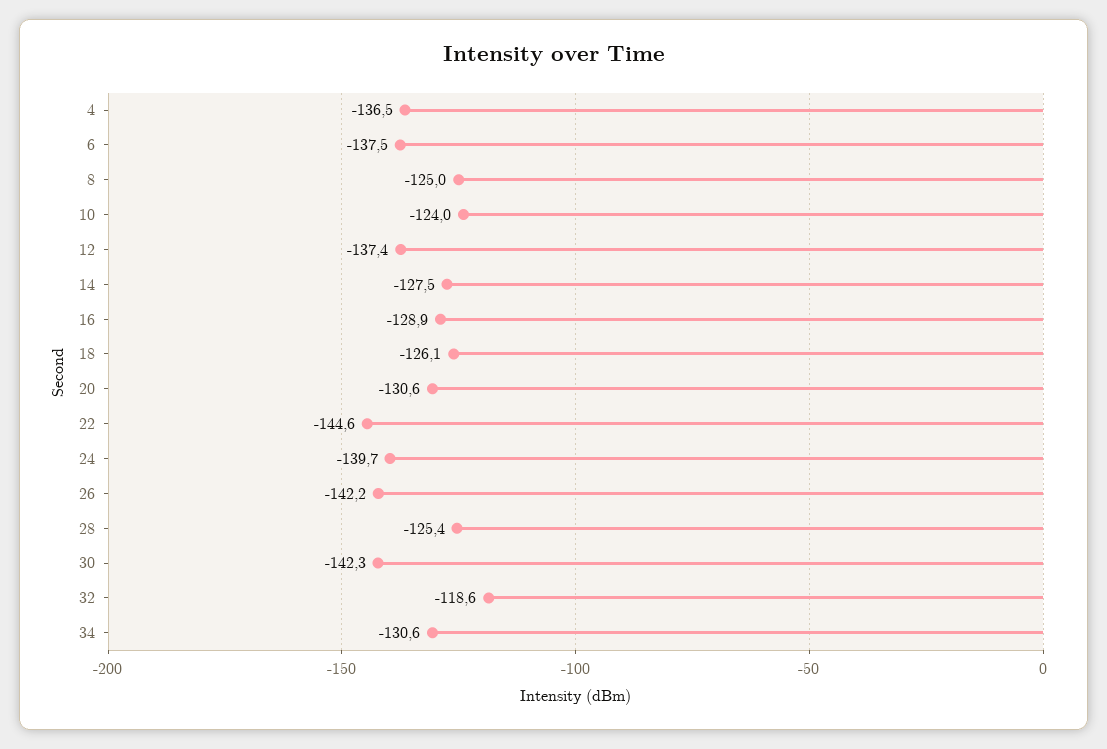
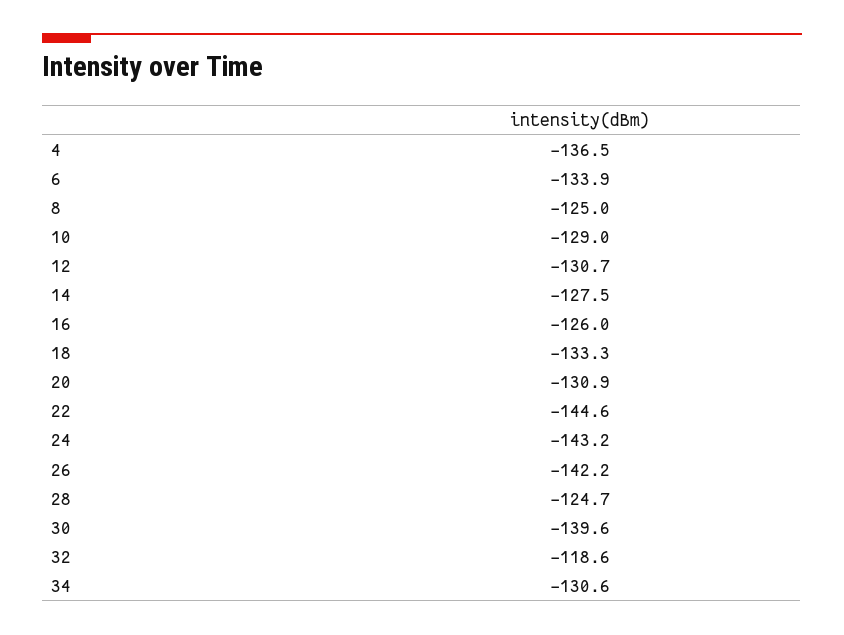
6: -137.5 -> -133.9
10: -124 -> -129
12: -137.4 -> -130.7
16: -128.9 -> -126
18: -126.1 -> -133.3
20: -130.6 -> -130.9
24: -139.7 -> -143.2
28: -125.4 -> -124.7
30: -142.3 -> -139.6

